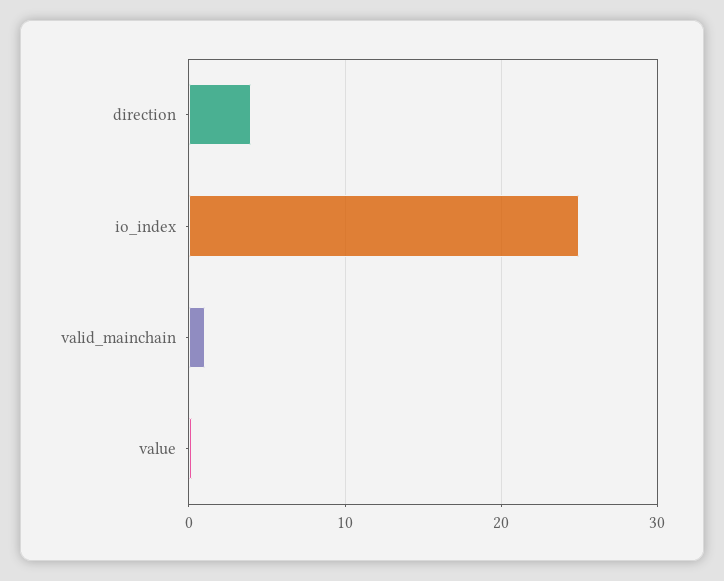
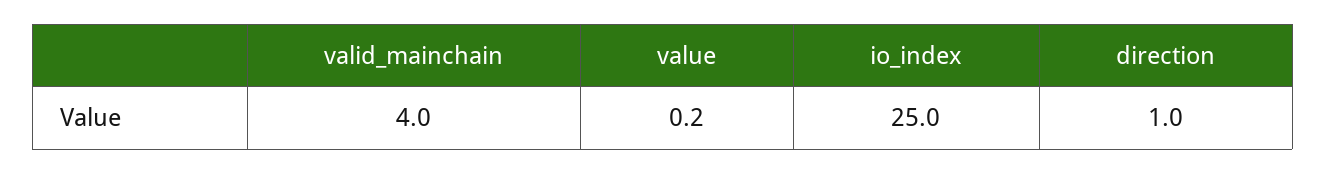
direction: 4 -> 1
valid_mainchain: 1 -> 4

